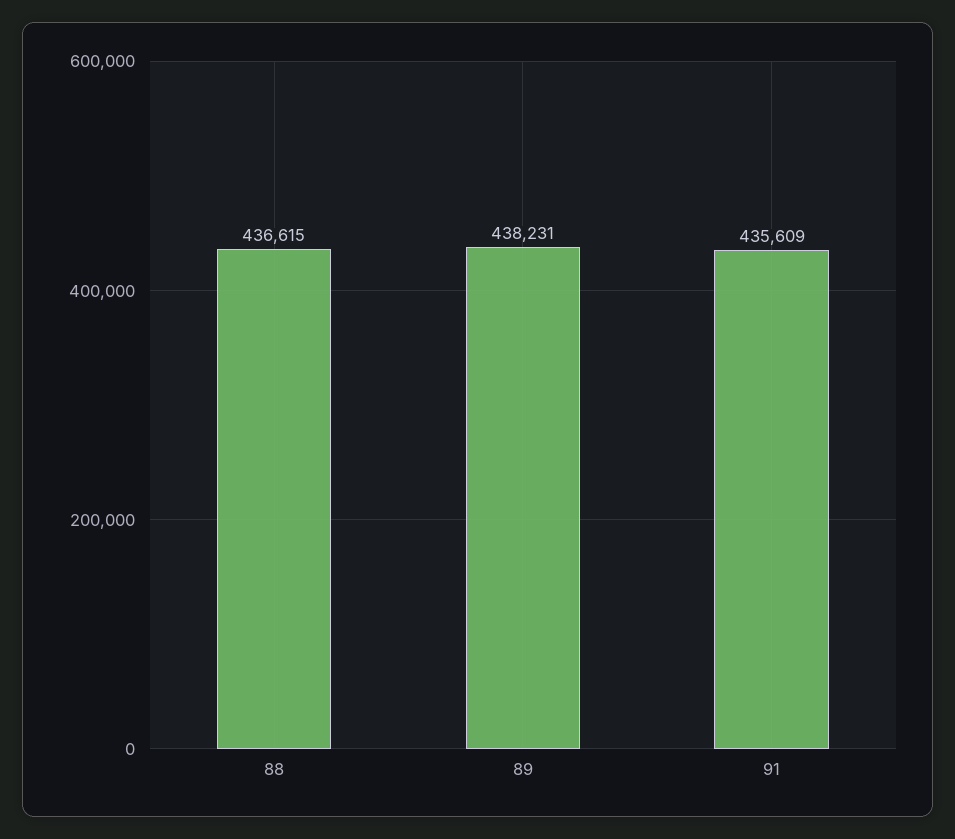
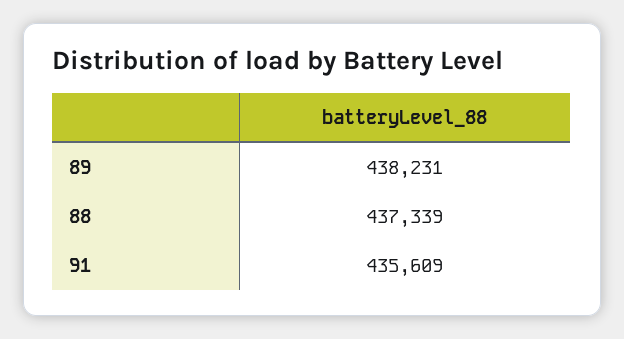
88: 436615 -> 437339

